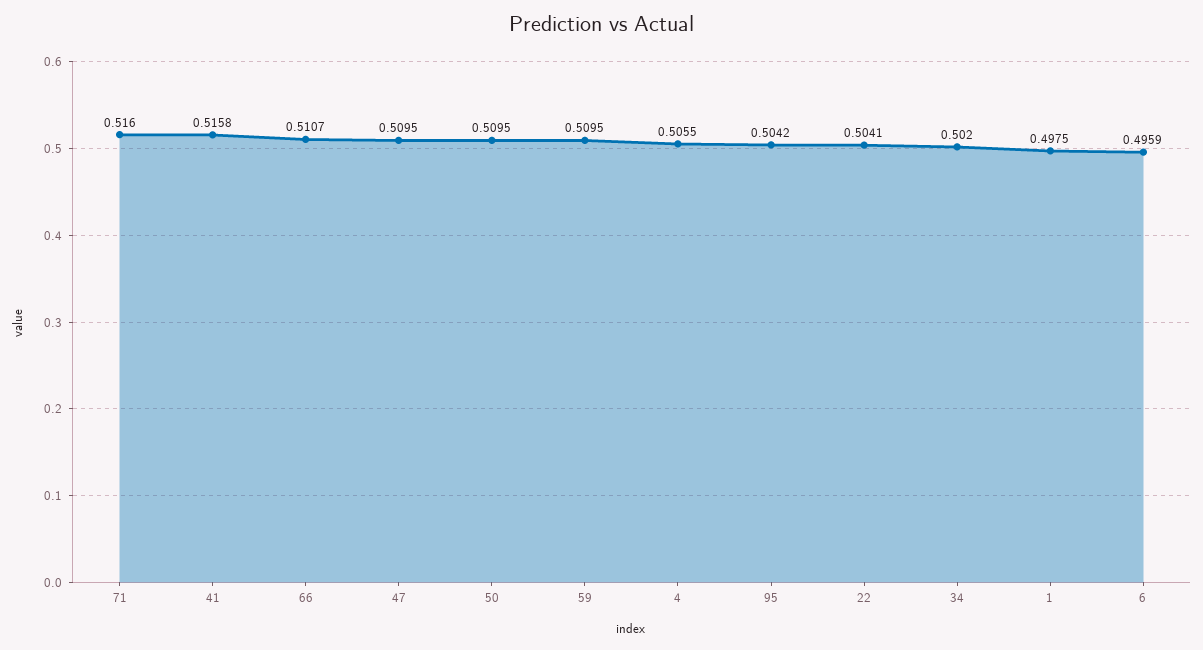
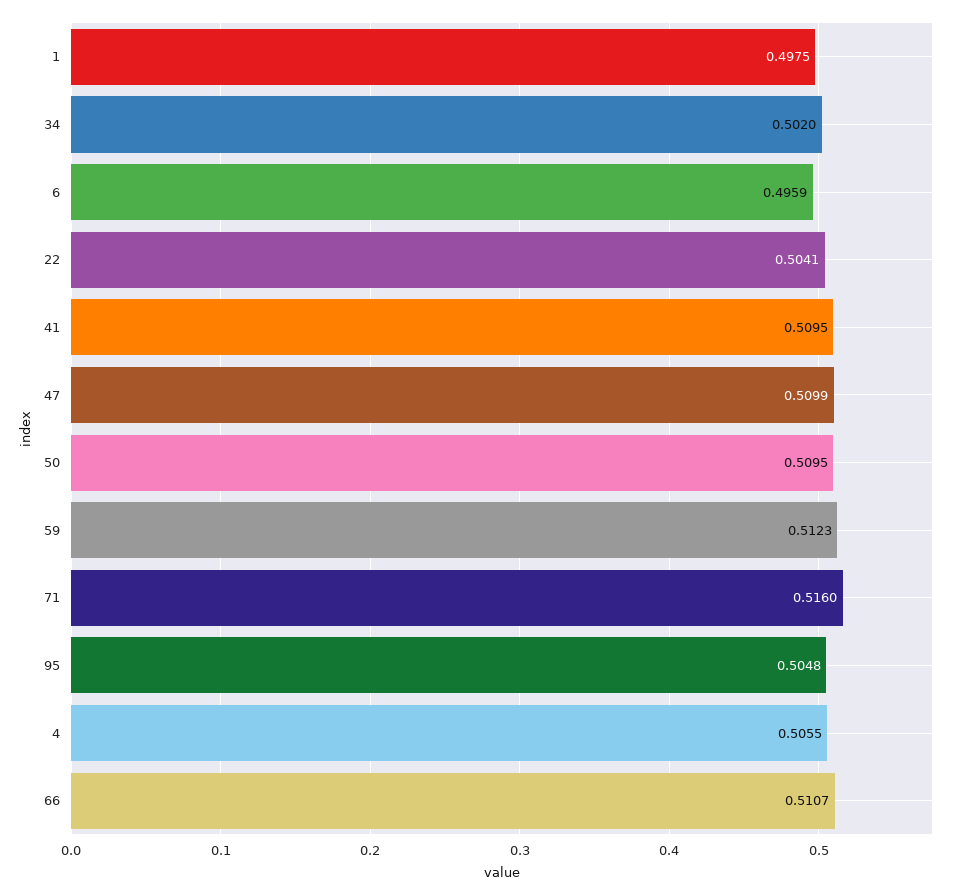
41: 0.5158 -> 0.5095
47: 0.5095 -> 0.5099
59: 0.5095 -> 0.5123
95: 0.5042 -> 0.5048

